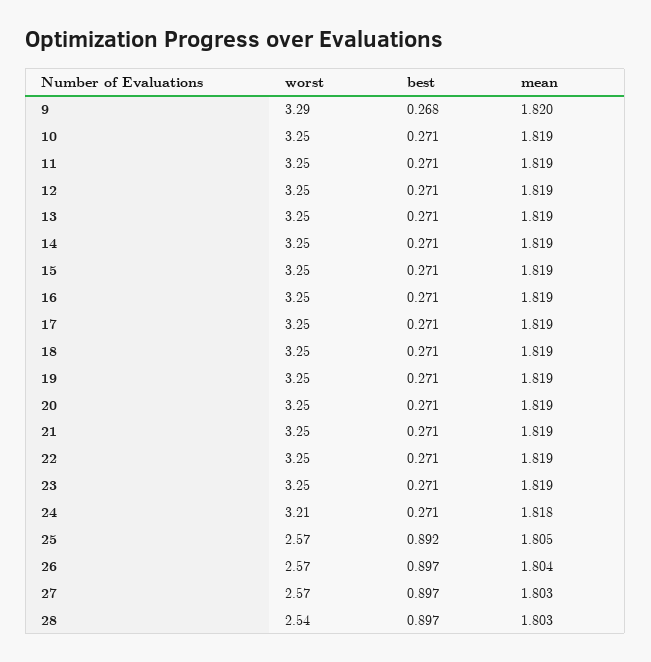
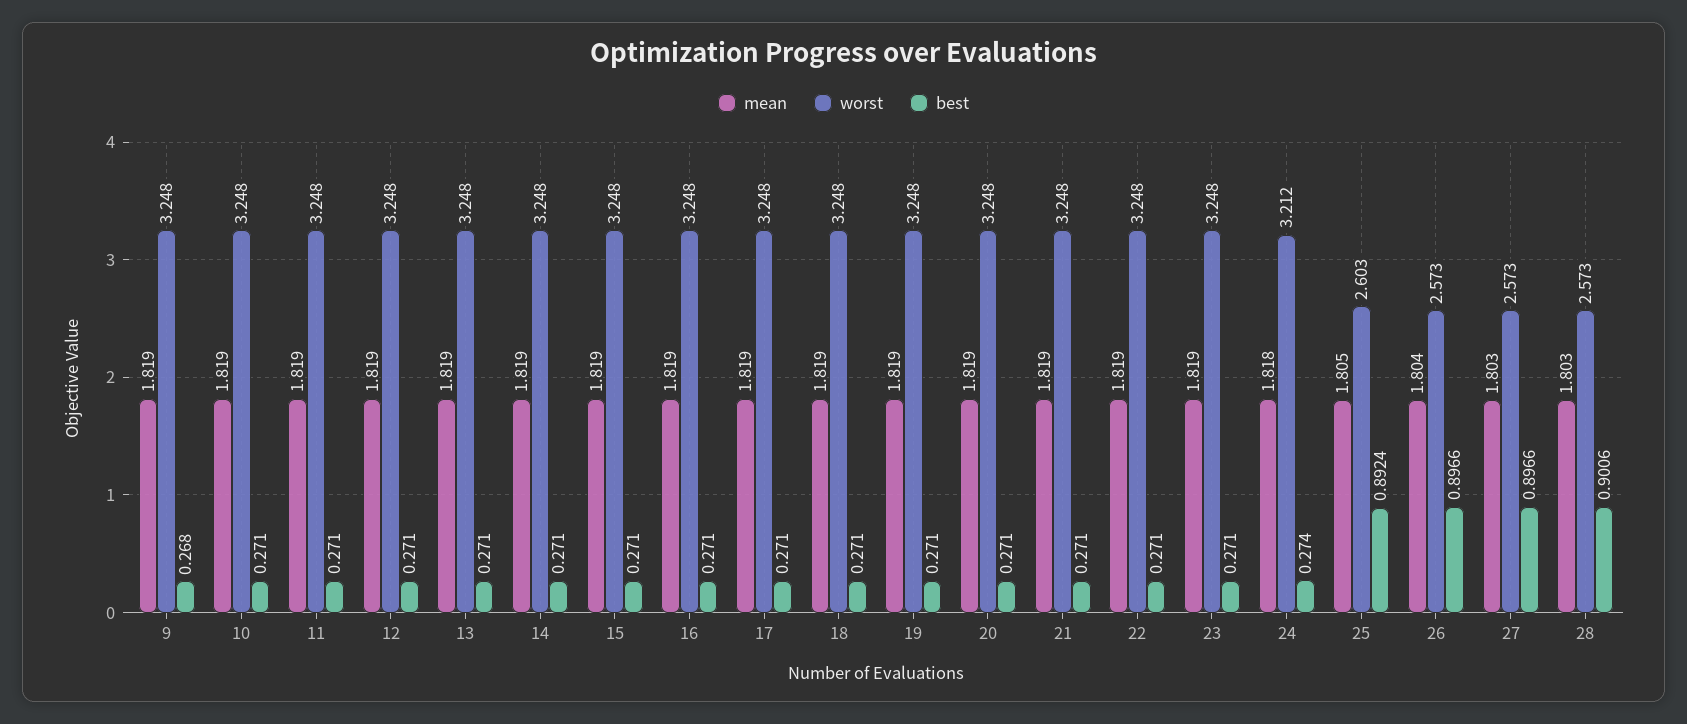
worst, 9: 3.29 -> 3.248
mean, 9: 1.82 -> 1.819
best, 24: 0.271 -> 0.274
worst, 25: 2.57 -> 2.603
worst, 28: 2.54 -> 2.573
best, 28: 0.897 -> 0.9006

